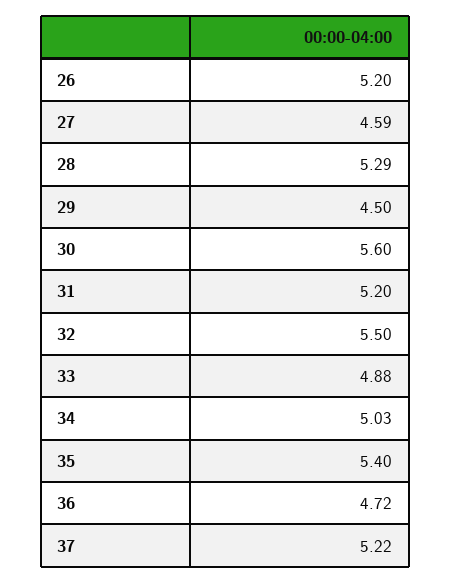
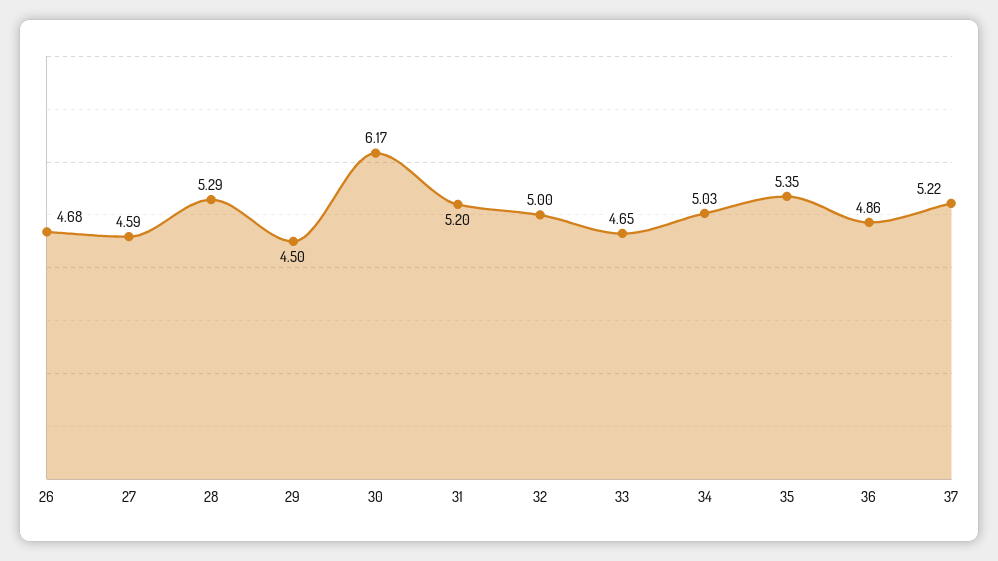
26: 5.2 -> 4.68
30: 5.6 -> 6.17
32: 5.5 -> 5
33: 4.88 -> 4.65
35: 5.4 -> 5.35
36: 4.72 -> 4.86

